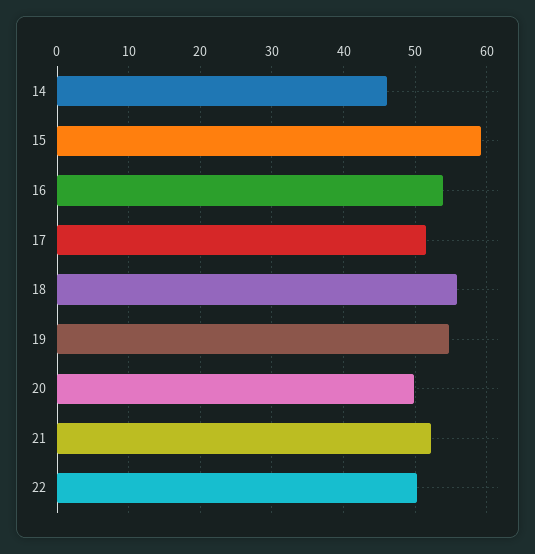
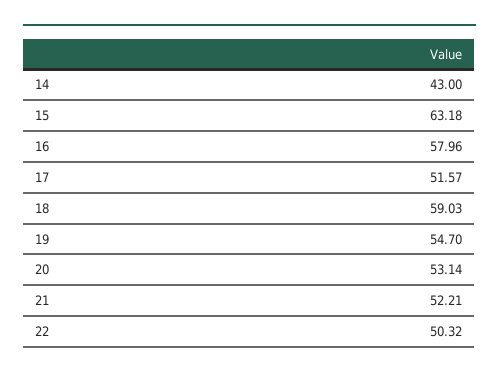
14: 46 -> 43
15: 59 -> 63.18
16: 54 -> 57.96
18: 56 -> 59.03
20: 50 -> 53.14

